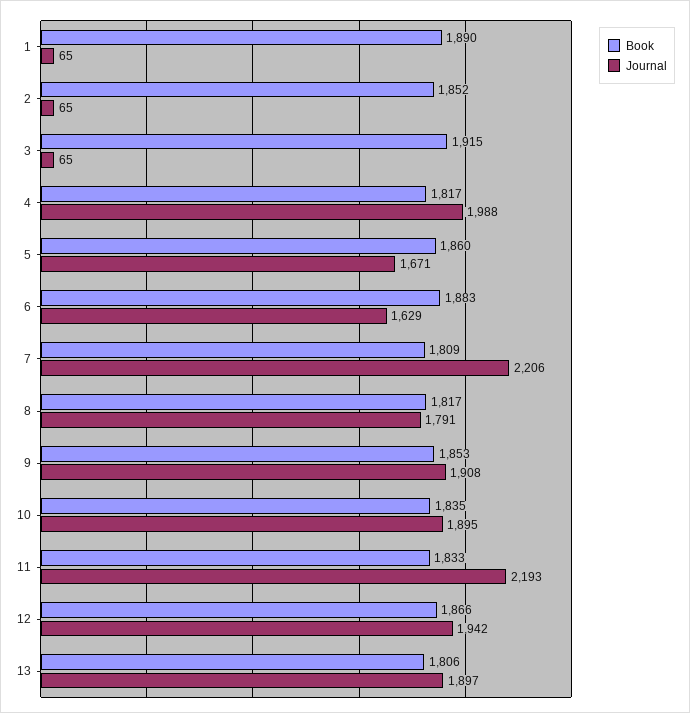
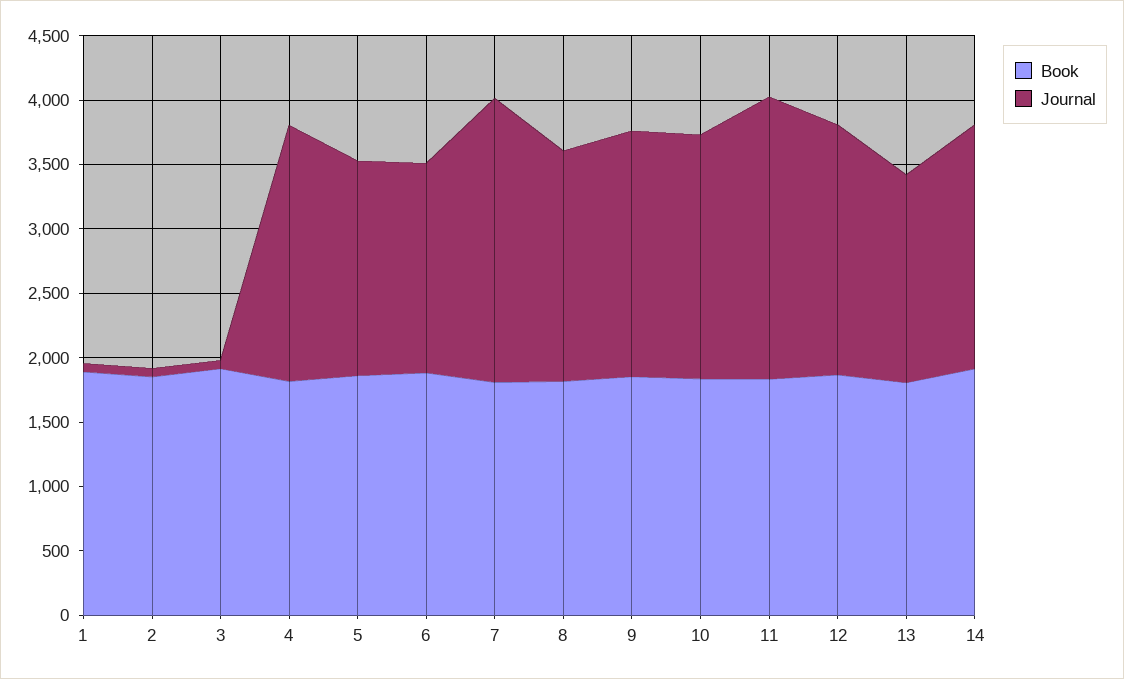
Journal, 13: 1897 -> 1600
Book, 14: none -> 1900
Journal, 14: none -> 1900

